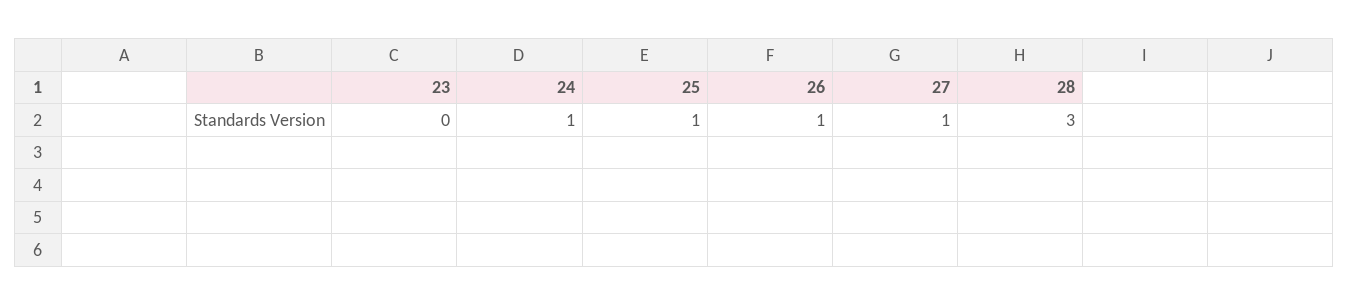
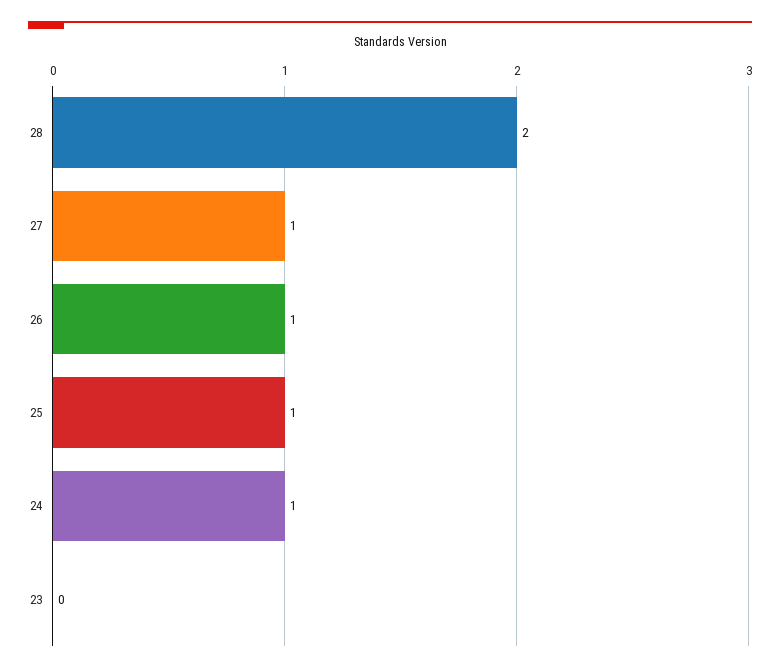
28: 3 -> 2

